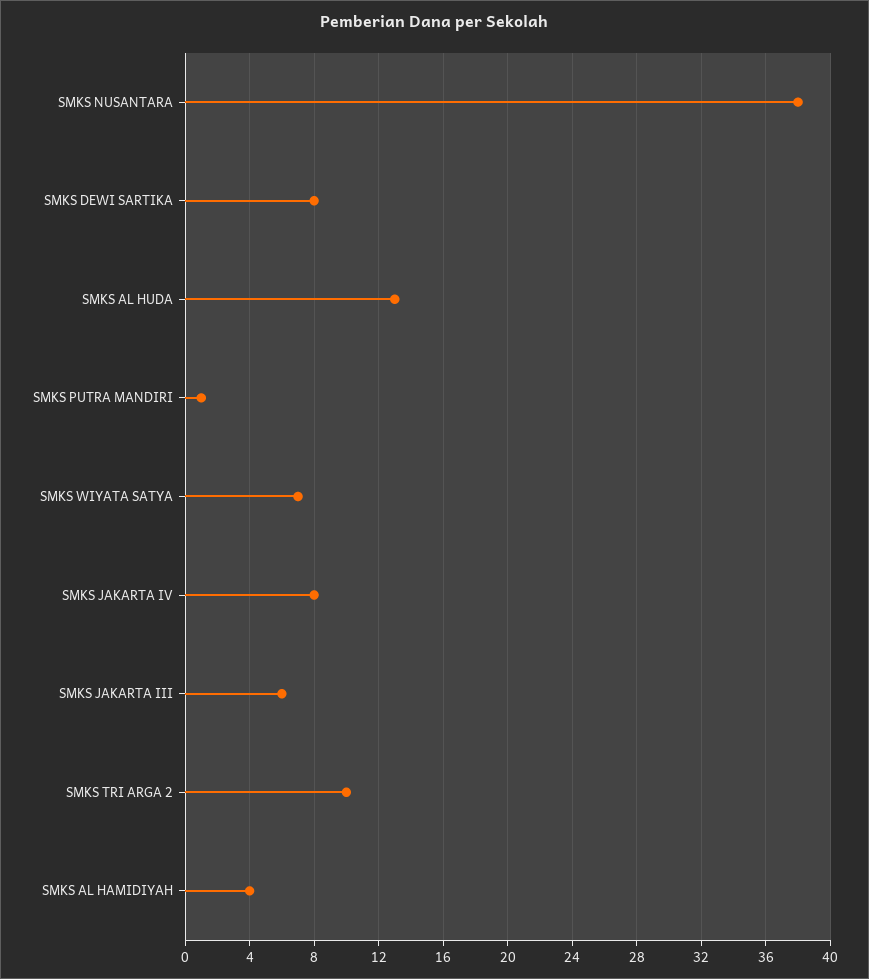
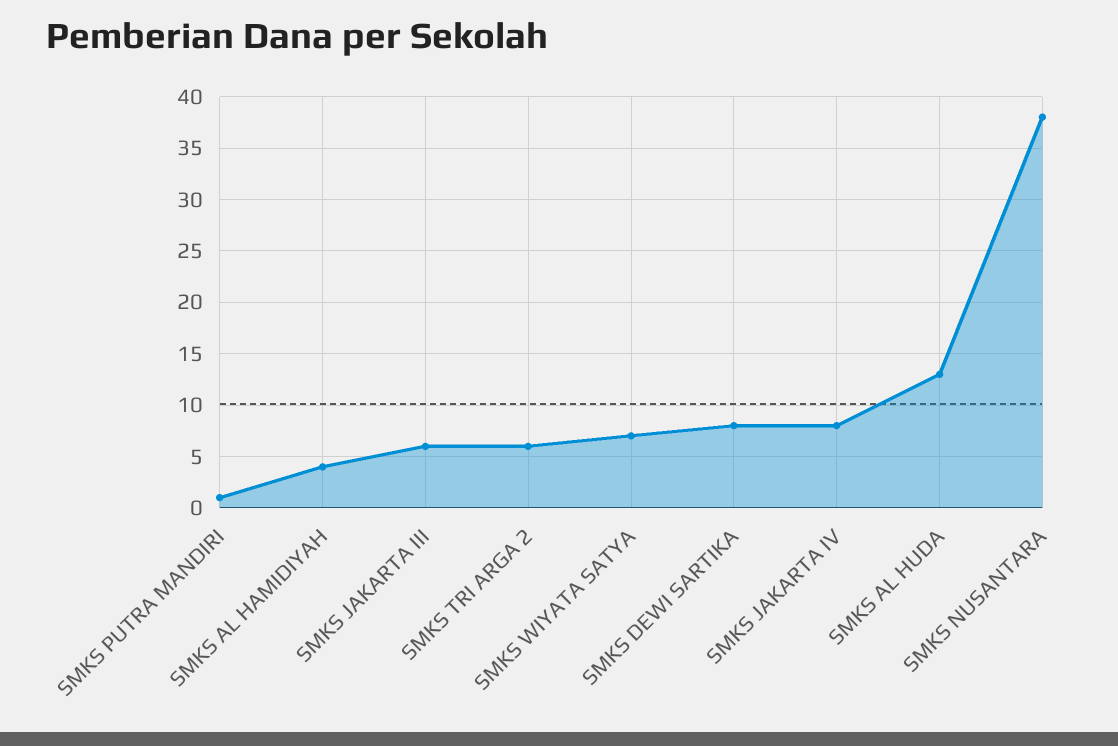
SMKS TRI ARGA 2: 10 -> 6

